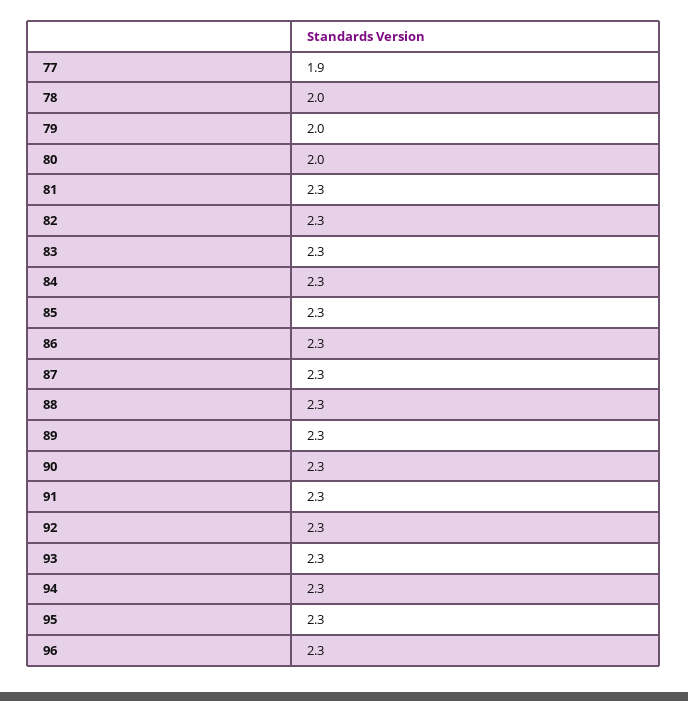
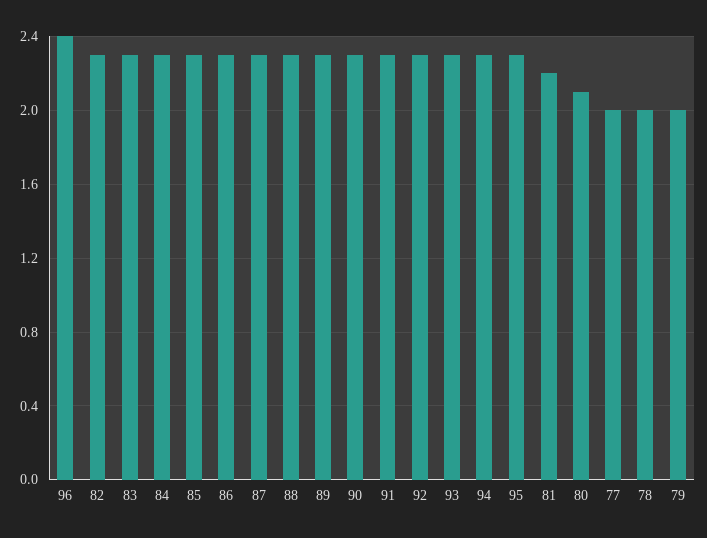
77: 1.9 -> 2
80: 2 -> 2.1
81: 2.3 -> 2.2
96: 2.3 -> 2.4

